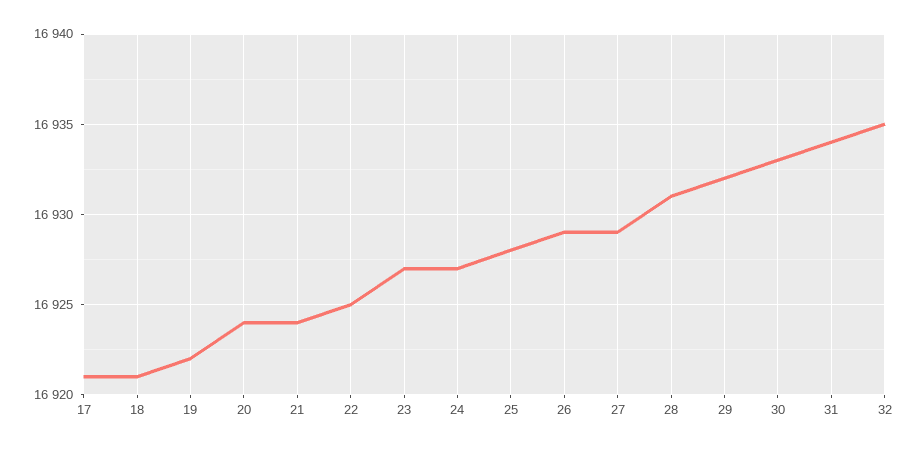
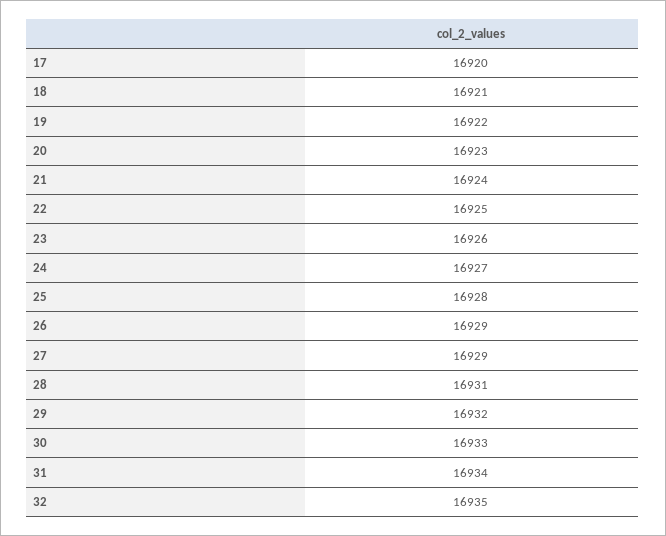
17: 16921 -> 16920
20: 16924 -> 16923
23: 16927 -> 16926

